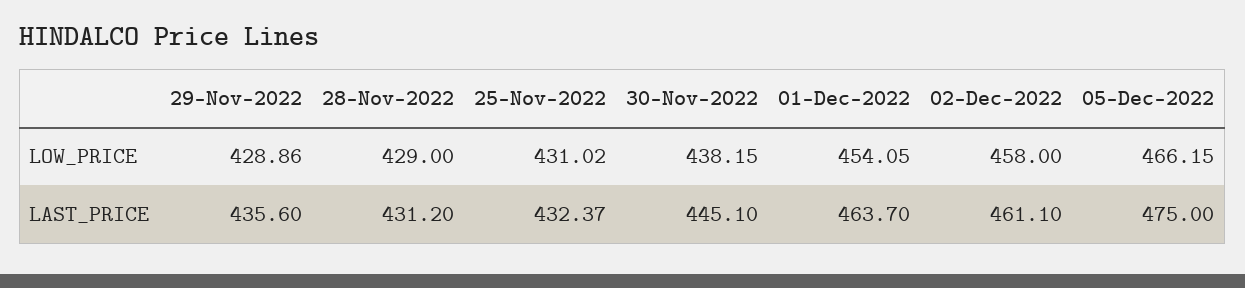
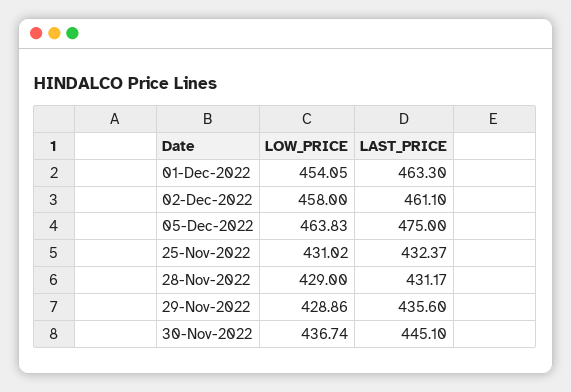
30-Nov-2022, LOW_PRICE: 438.15 -> 436.74
05-Dec-2022, LOW_PRICE: 466.15 -> 463.83
28-Nov-2022, LAST_PRICE: 431.2 -> 431.17
01-Dec-2022, LAST_PRICE: 463.7 -> 463.3

